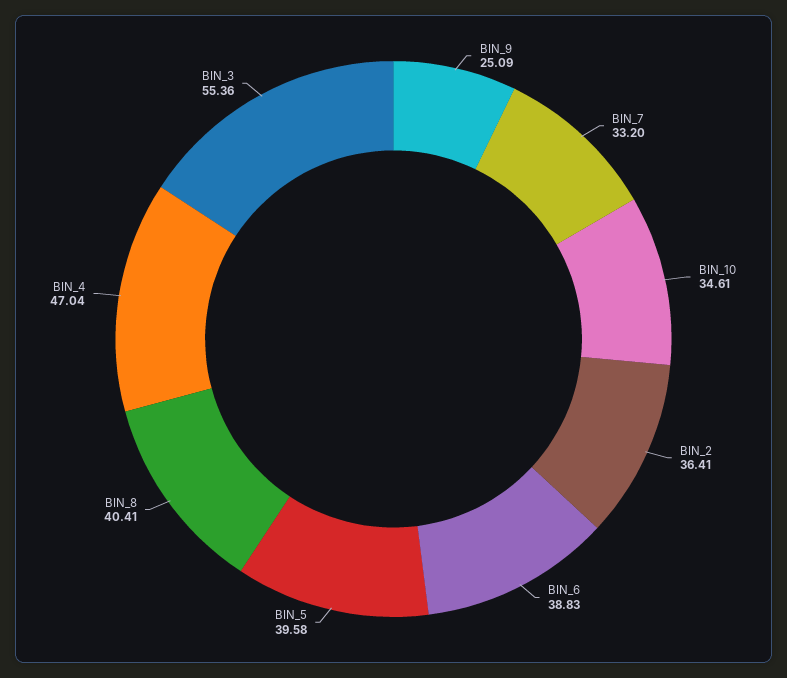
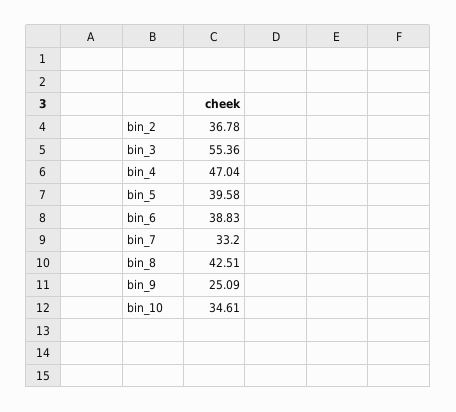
BIN_2: 36.41 -> 36.78
BIN_8: 40.41 -> 42.51

